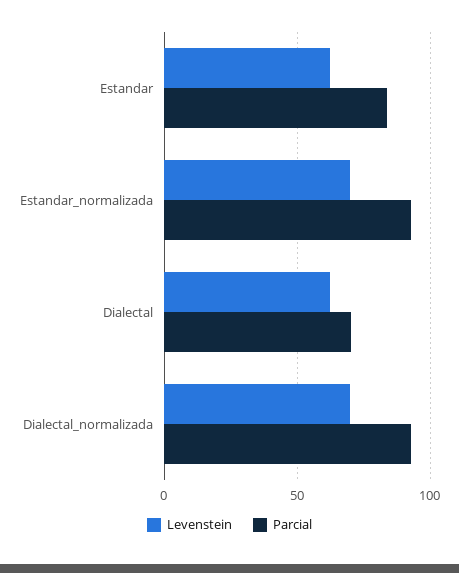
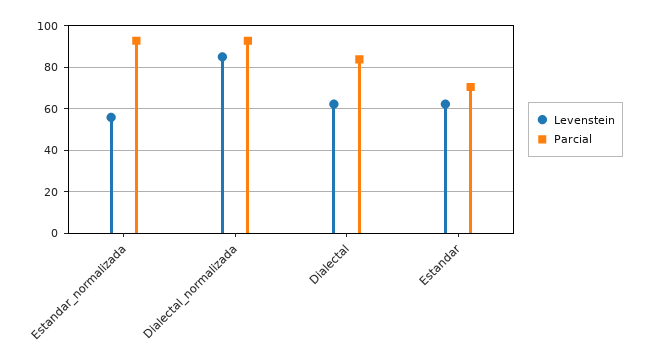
Parcial, Estandar: 85 -> 70
Levenstein, Estandar_normalizada: 70 -> 55
Parcial, Dialectal: 70 -> 85
Levenstein, Dialectal_normalizada: 70 -> 85

